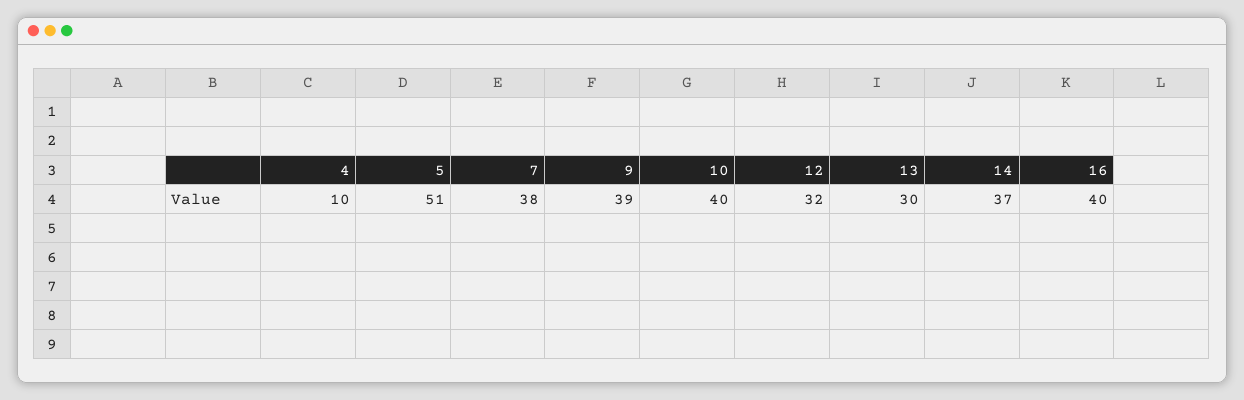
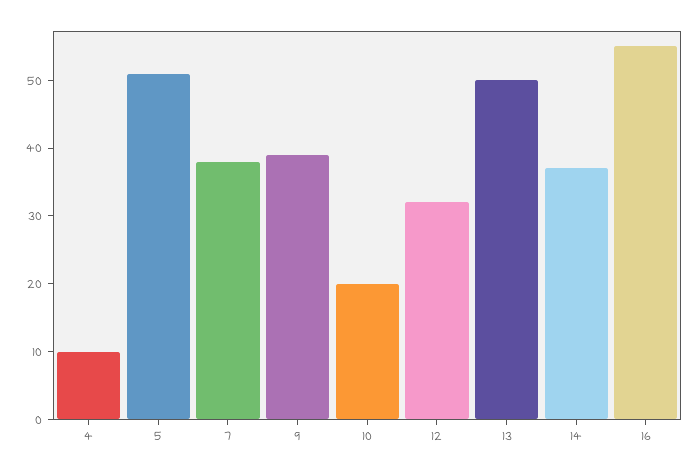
10: 40 -> 20
13: 30 -> 50
16: 40 -> 55

